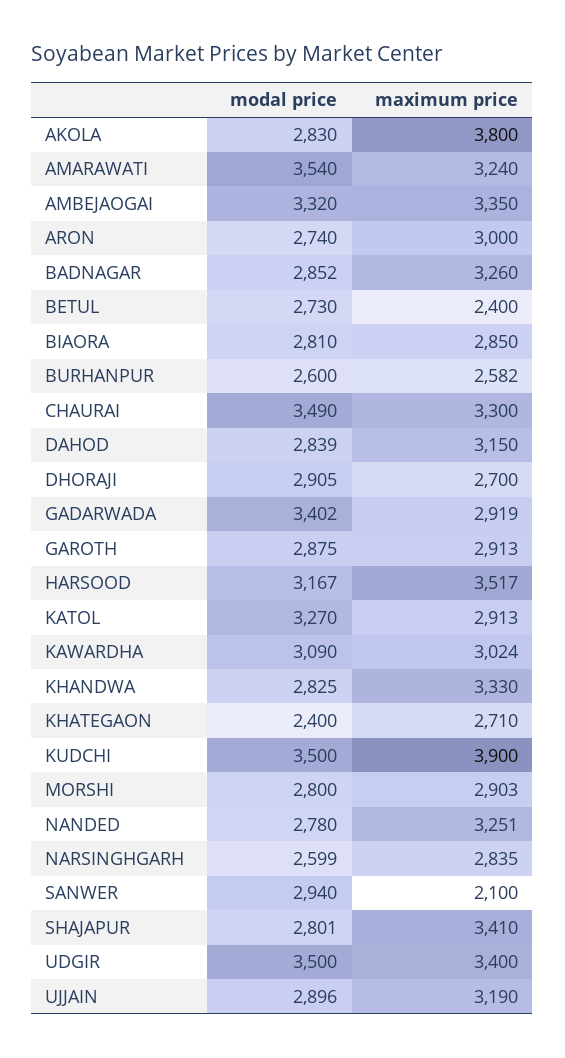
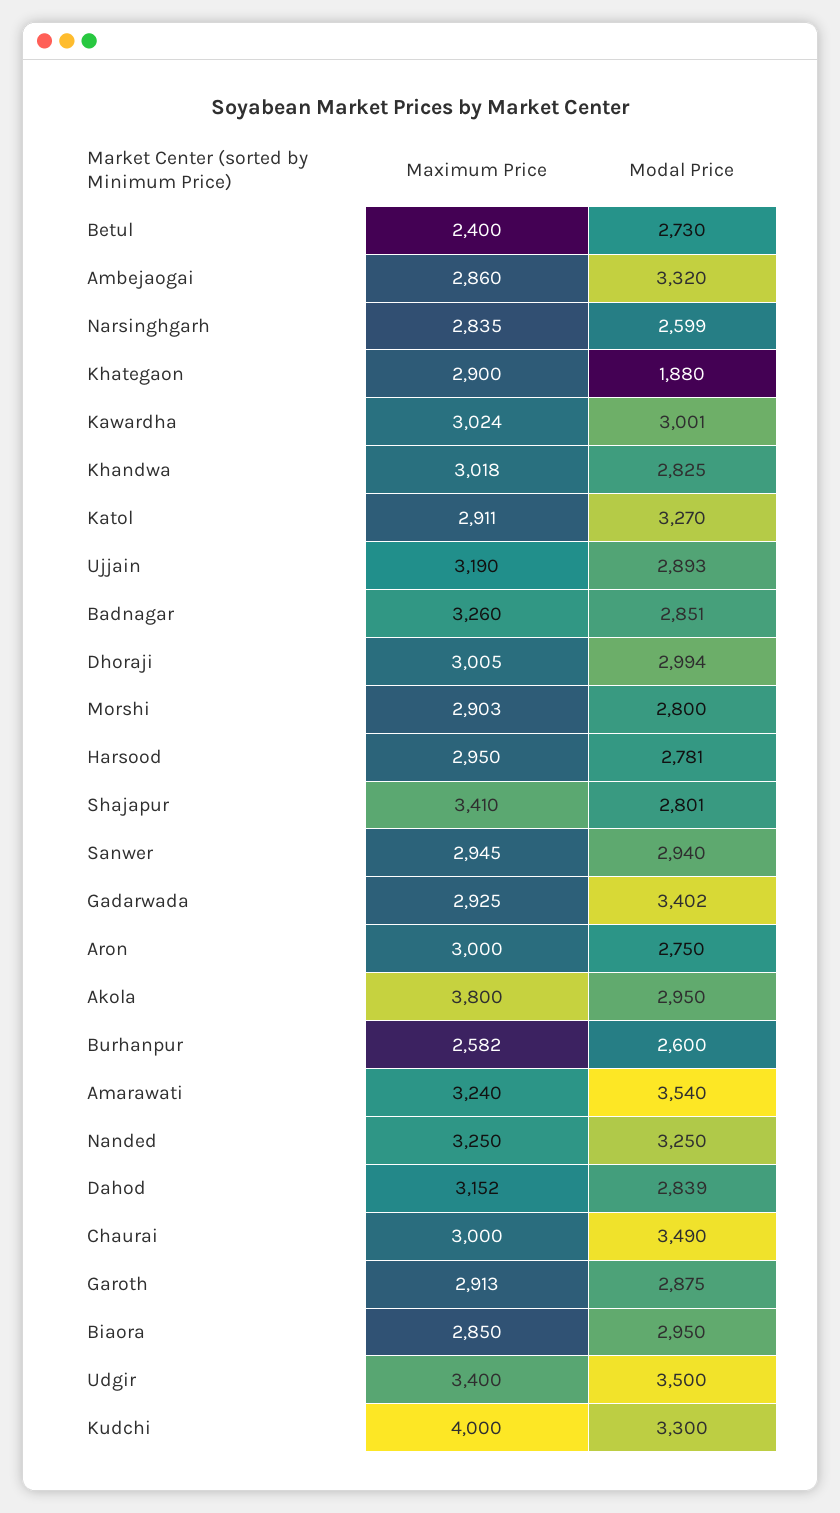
modal price, AKOLA: 2830 -> 2950
maximum price, AMBEJAOGAI: 3350 -> 2860
modal price, ARON: 2740 -> 2750
modal price, BADNAGAR: 2852 -> 2851
modal price, BIAORA: 2810 -> 2950
maximum price, CHAURAI: 3300 -> 3000
maximum price, DAHOD: 3150 -> 3152
modal price, DHORAJI: 2905 -> 2994
maximum price, DHORAJI: 2700 -> 3005
maximum price, GADARWADA: 2919 -> 2925
modal price, HARSOOD: 3167 -> 2781
maximum price, HARSOOD: 3517 -> 2950
maximum price, KATOL: 2913 -> 2911
modal price, KAWARDHA: 3090 -> 3001
maximum price, KHANDWA: 3330 -> 3018
modal price, KHATEGAON: 2400 -> 1880
maximum price, KHATEGAON: 2710 -> 2900
modal price, KUDCHI: 3500 -> 3300
maximum price, KUDCHI: 3900 -> 4000
modal price, NANDED: 2780 -> 3250
maximum price, NANDED: 3251 -> 3250
maximum price, SANWER: 2100 -> 2945
modal price, UJJAIN: 2896 -> 2893

